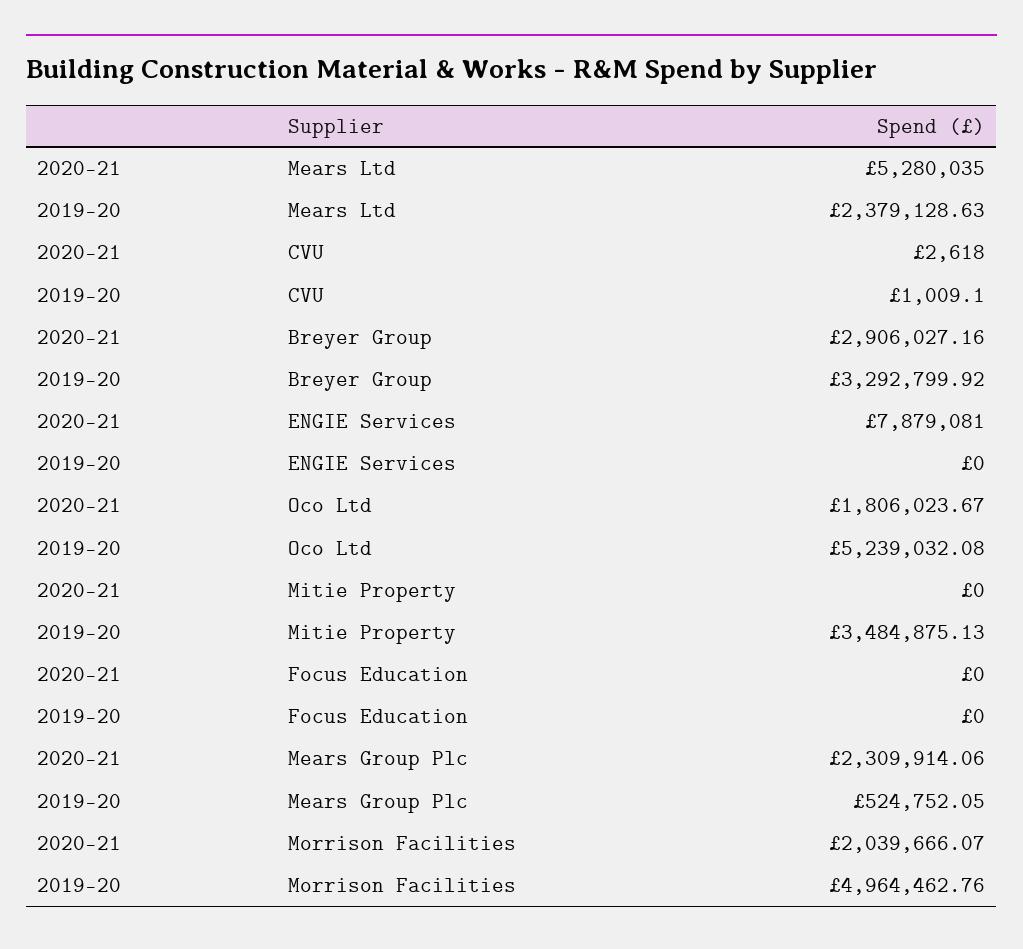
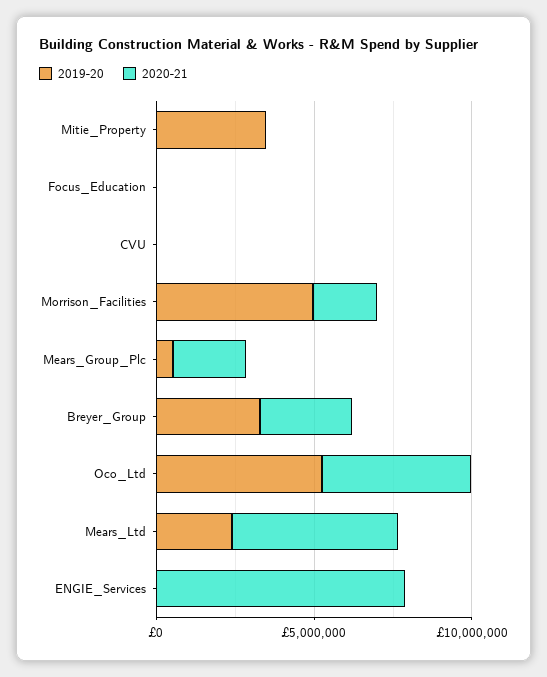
2020-21, Oco Ltd: 1806023.67 -> 5000000

